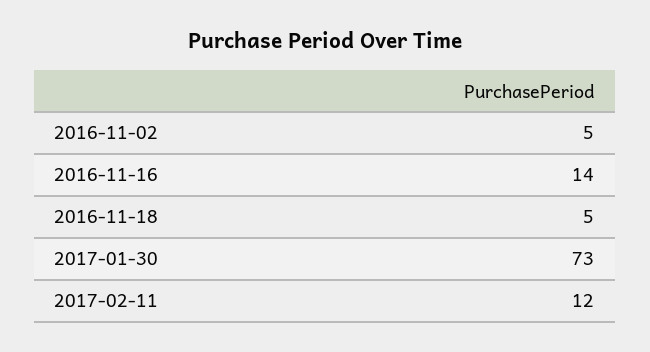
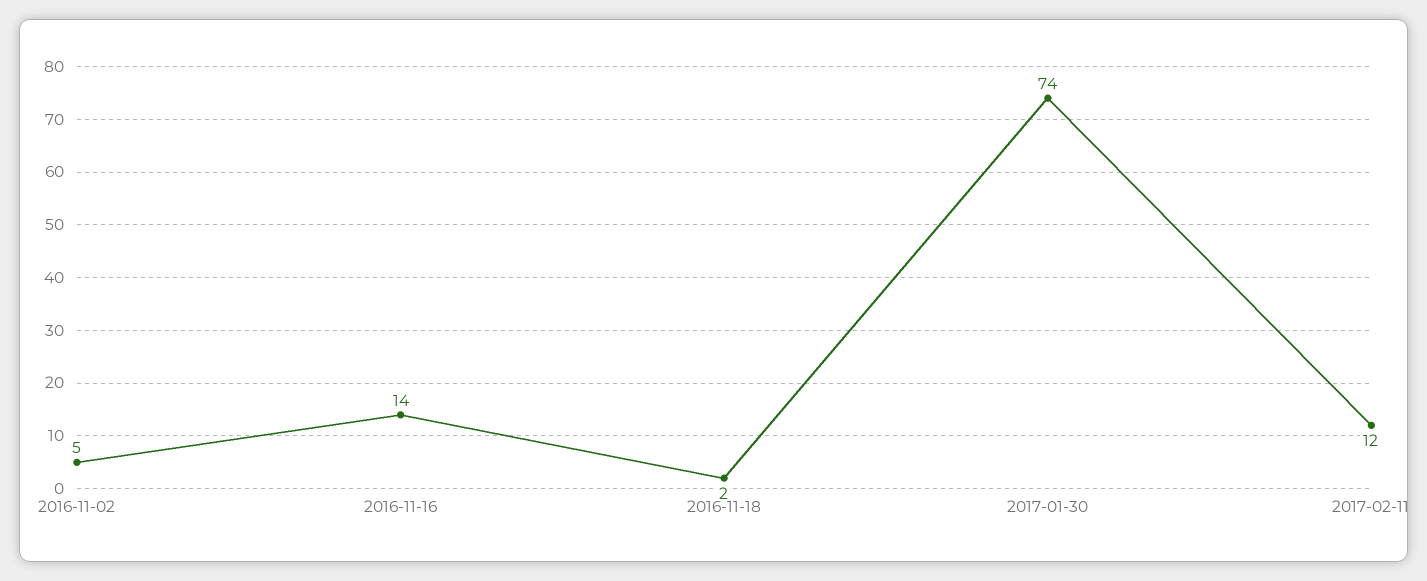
2016-11-18: 5 -> 2
2017-01-30: 73 -> 74

